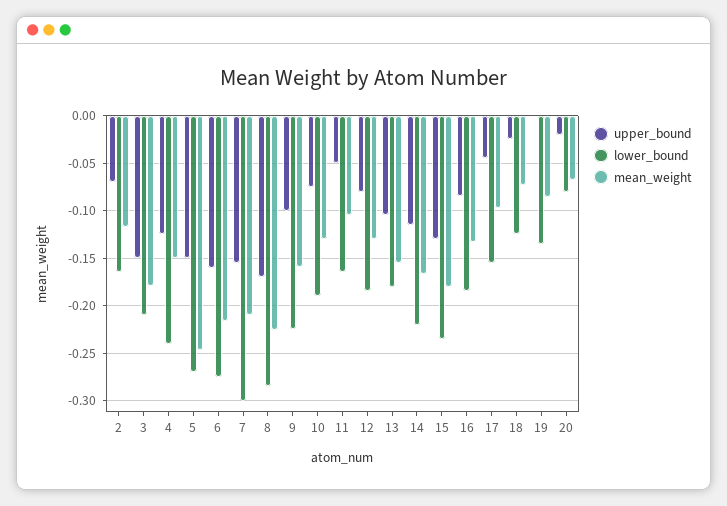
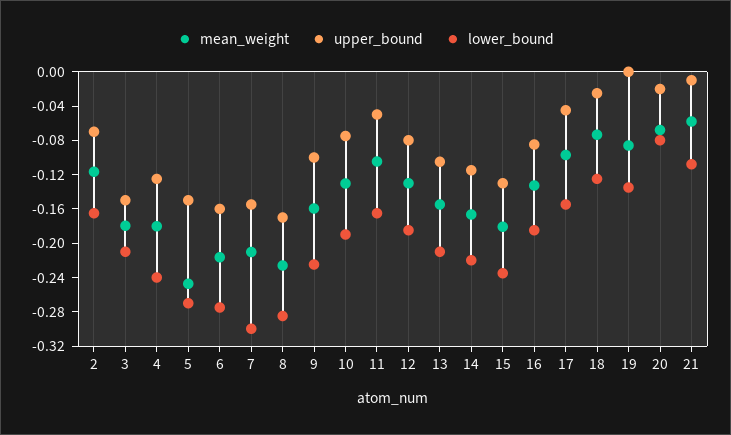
mean_weight, 4: -0.15 -> -0.18
lower_bound, 13: -0.18 -> -0.21
mean_weight, 21: none -> -0.06
upper_bound, 21: none -> -0.01
lower_bound, 21: none -> -0.11

